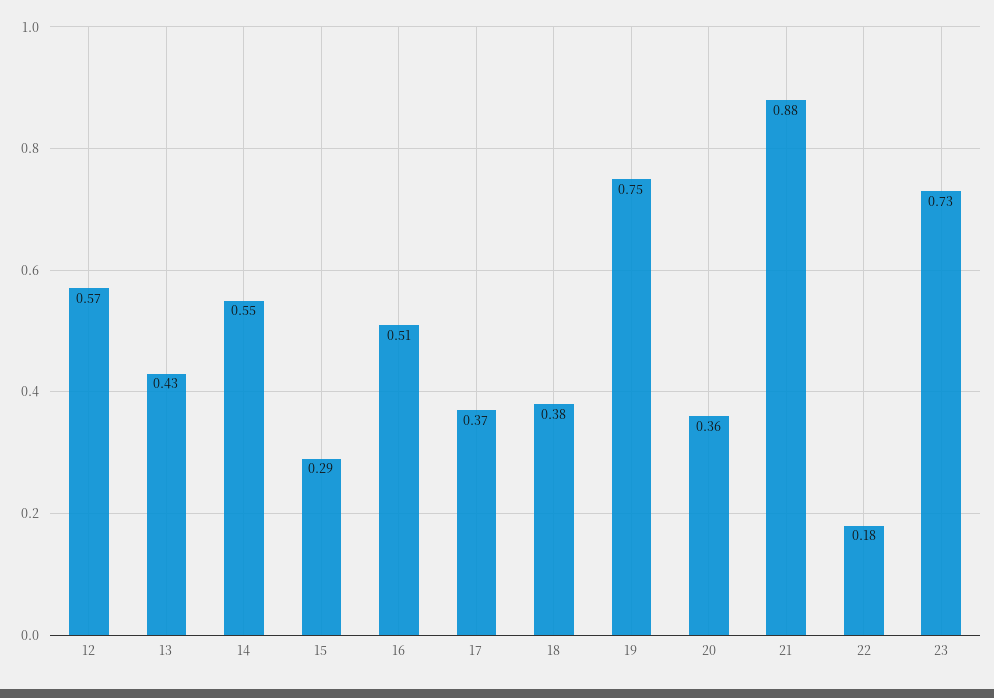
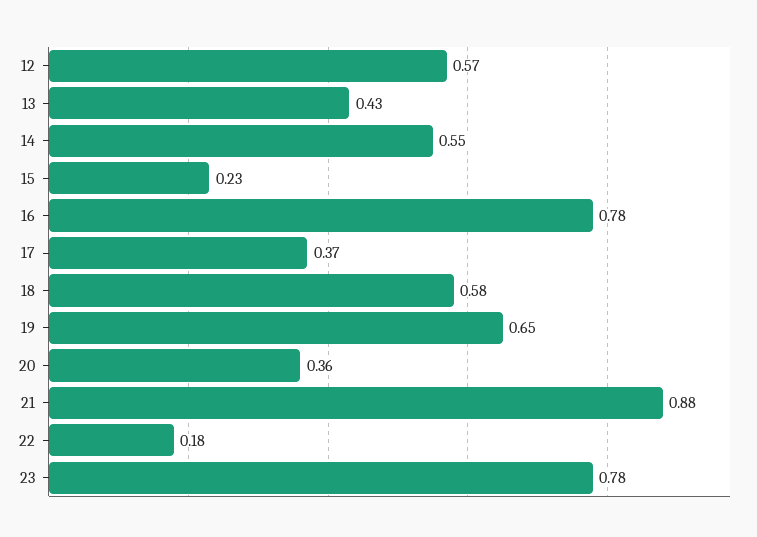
15: 0.29 -> 0.23
16: 0.51 -> 0.78
18: 0.38 -> 0.58
19: 0.75 -> 0.65
23: 0.73 -> 0.78

